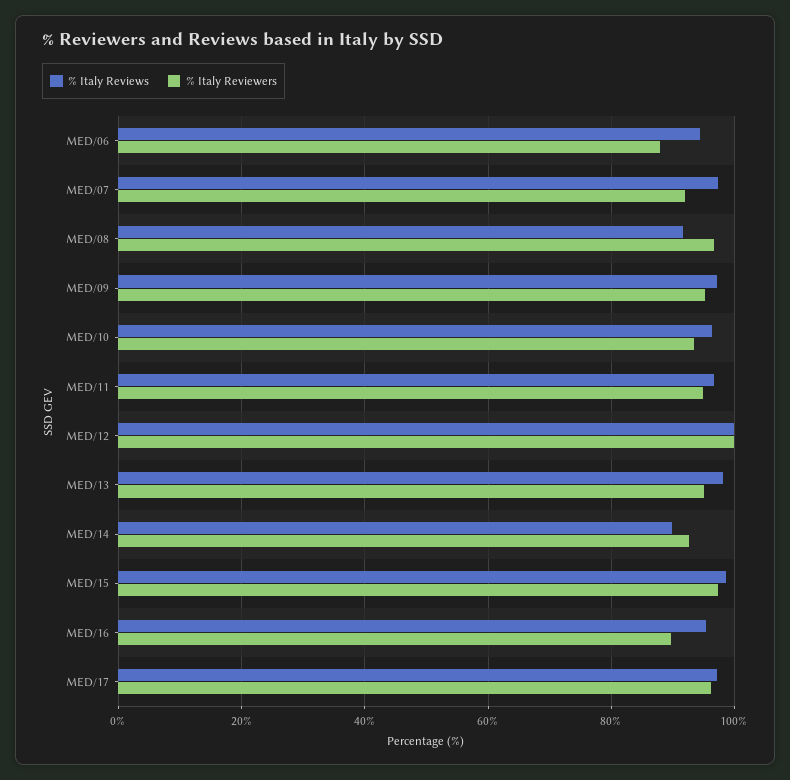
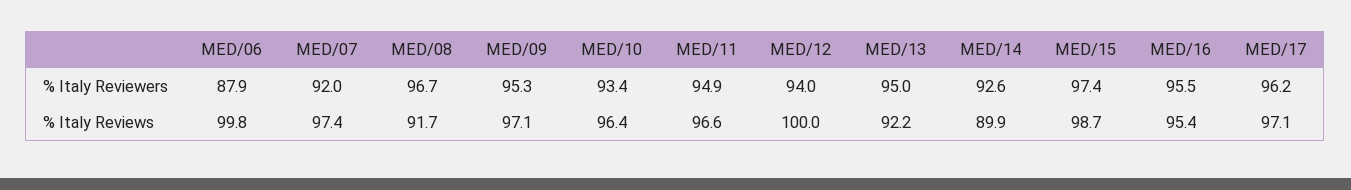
% Italy Reviews, MED/06: 94 -> 99.8
% Italy Reviewers, MED/12: 100 -> 94
% Italy Reviews, MED/13: 98 -> 92.2
% Italy Reviewers, MED/16: 90 -> 95.5

